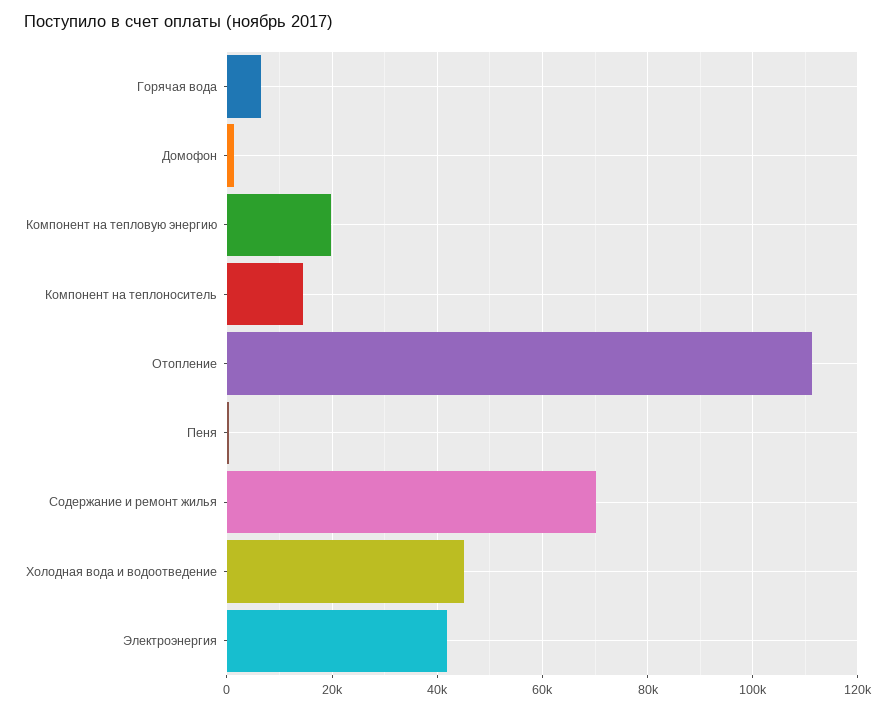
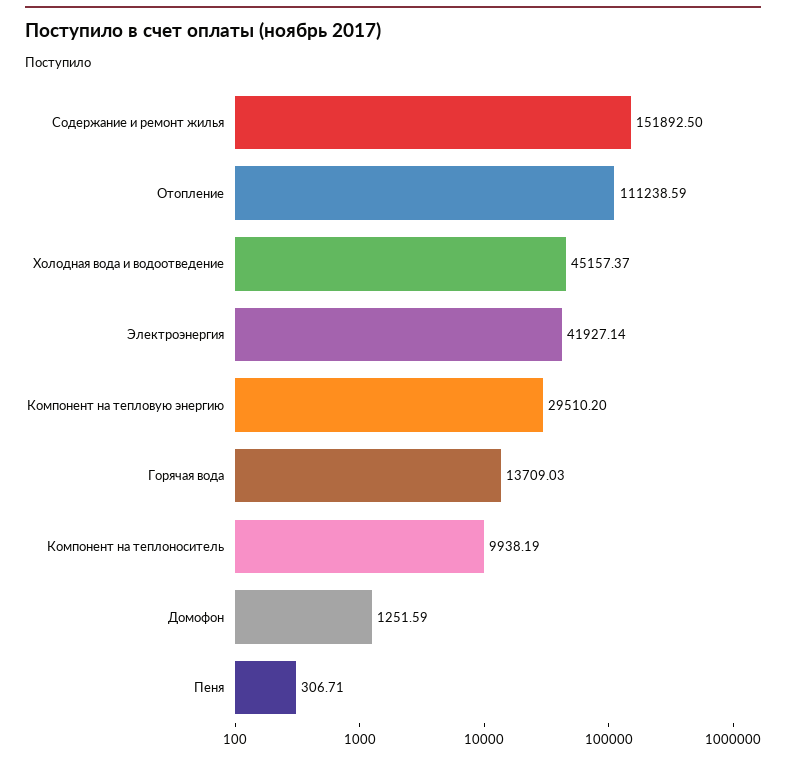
Горячая вода: 6000 -> 13709.03
Компонент на тепловую энергию: 20000 -> 29510.2
Компонент на теплоноситель: 14000 -> 9938.19
Содержание и ремонт жилья: 70000 -> 151892.5

